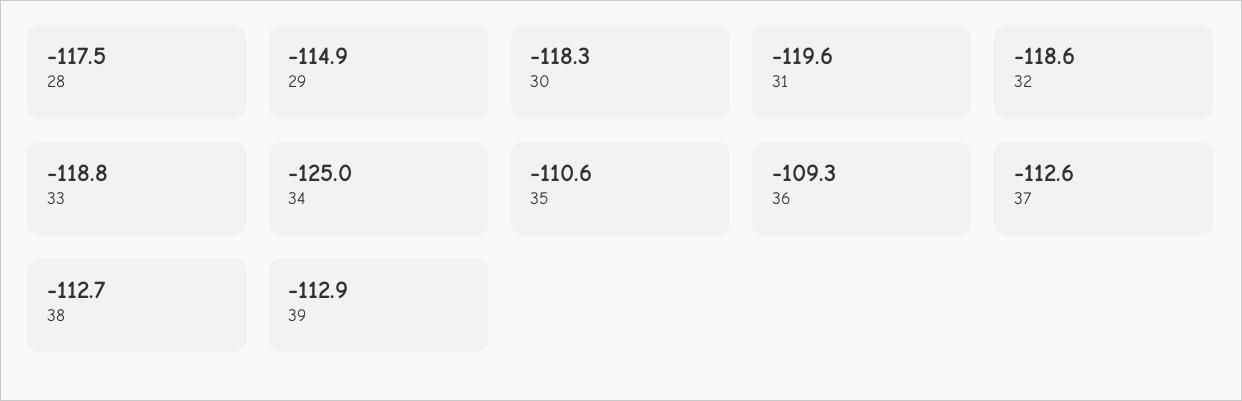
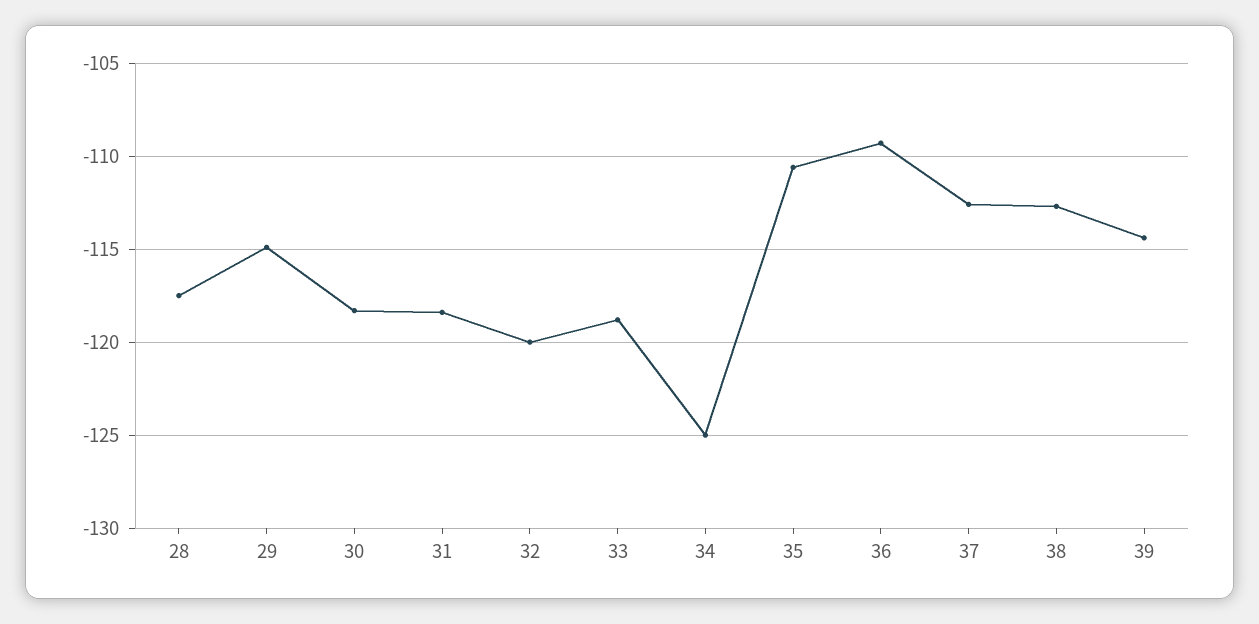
31: -119.6 -> -118.5
32: -118.6 -> -120
39: -112.9 -> -114.5

